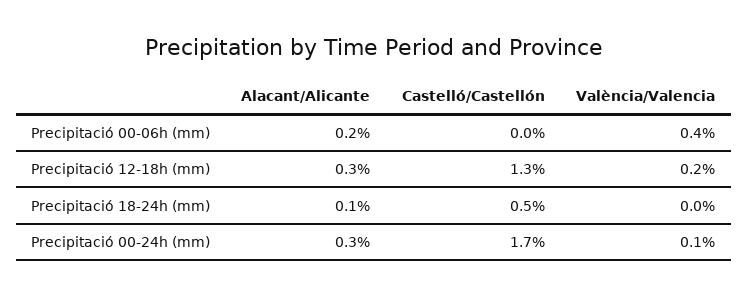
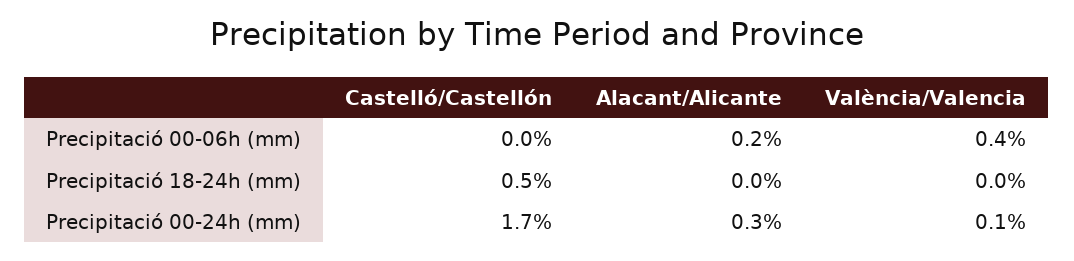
Alacant/Alicante, Precipitació 12-18h (mm): 0.3 -> none
Castelló/Castellón, Precipitació 12-18h (mm): 1.3 -> none
València/Valencia, Precipitació 12-18h (mm): 0.2 -> none
Alacant/Alicante, Precipitació 18-24h (mm): 0.1 -> 0

